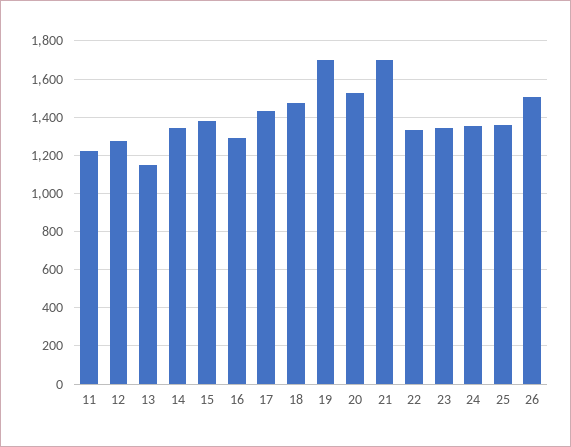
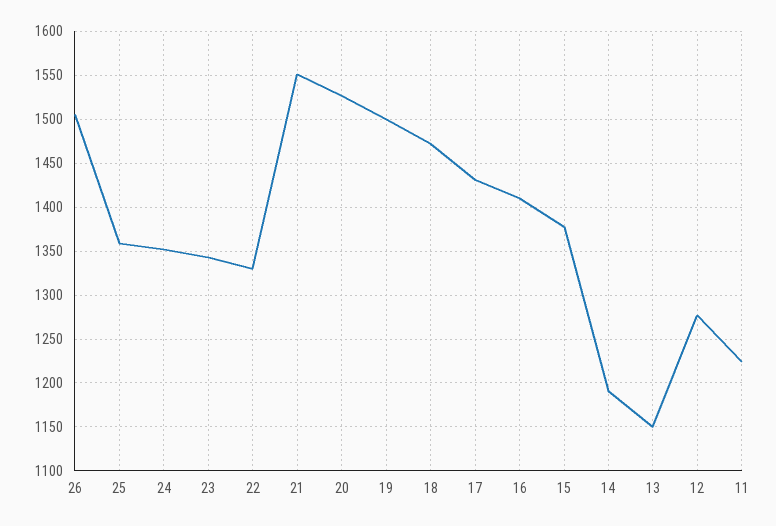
14: 1350 -> 1190
16: 1300 -> 1410
19: 1700 -> 1500
21: 1700 -> 1550

